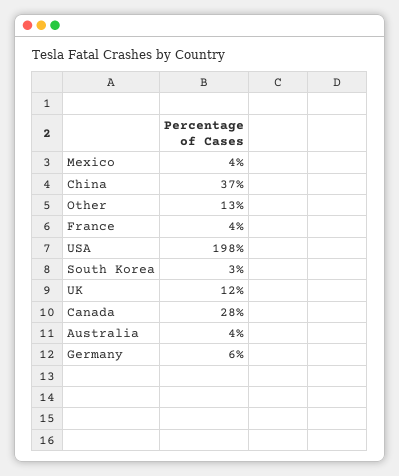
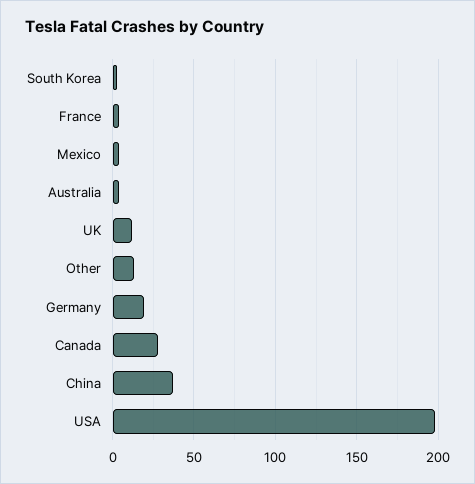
Germany: 6 -> 20

